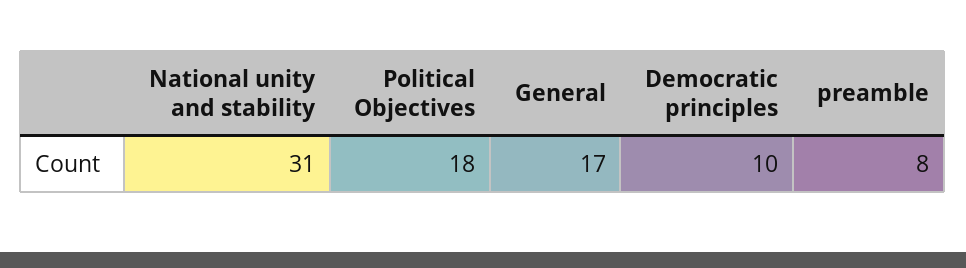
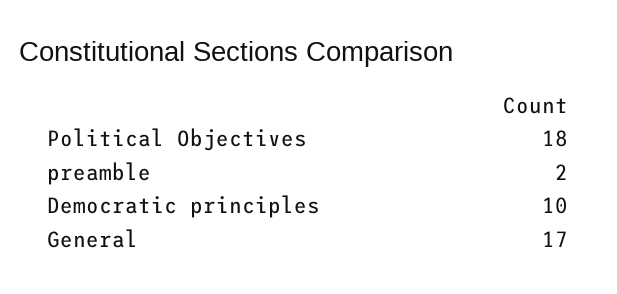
National unity and stability: 31 -> none
preamble: 8 -> 2

